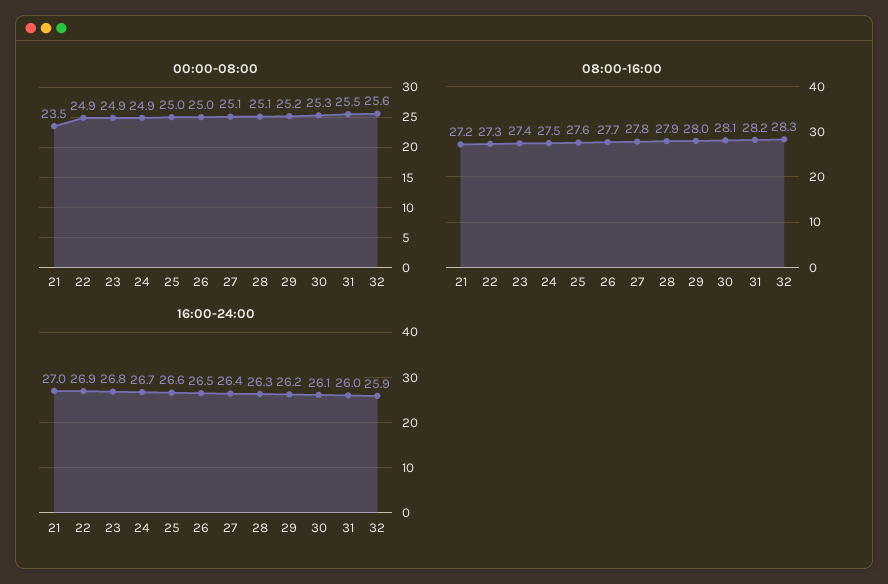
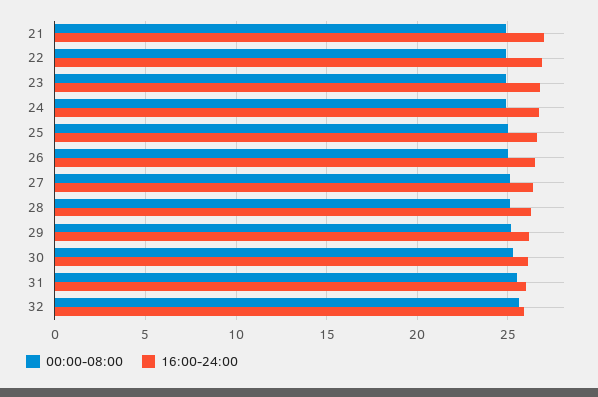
00:00-08:00, 21: 23.5 -> 25
08:00-16:00, 21: 27.2 -> none
08:00-16:00, 22: 27.3 -> none
08:00-16:00, 23: 27.4 -> none
08:00-16:00, 24: 27.5 -> none
08:00-16:00, 25: 27.6 -> none
08:00-16:00, 26: 27.7 -> none
08:00-16:00, 27: 27.8 -> none
08:00-16:00, 28: 27.9 -> none
08:00-16:00, 29: 28 -> none
08:00-16:00, 30: 28.1 -> none
08:00-16:00, 31: 28.2 -> none
08:00-16:00, 32: 28.3 -> none

